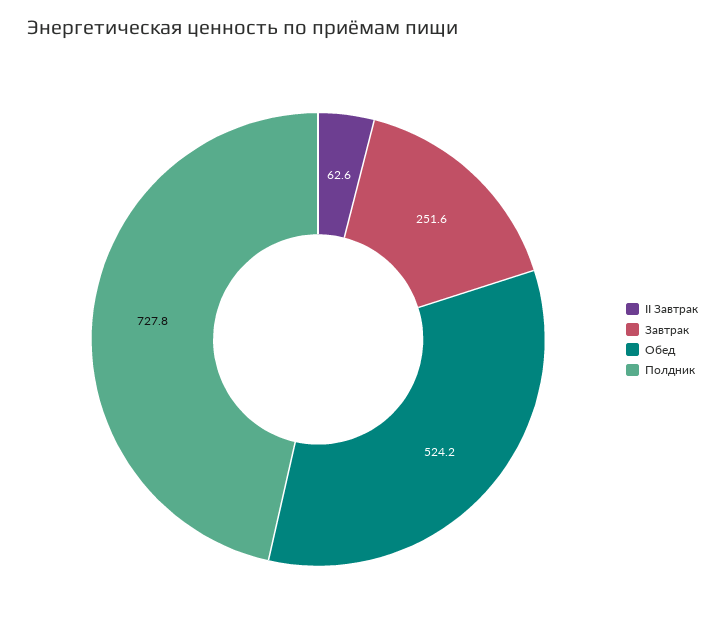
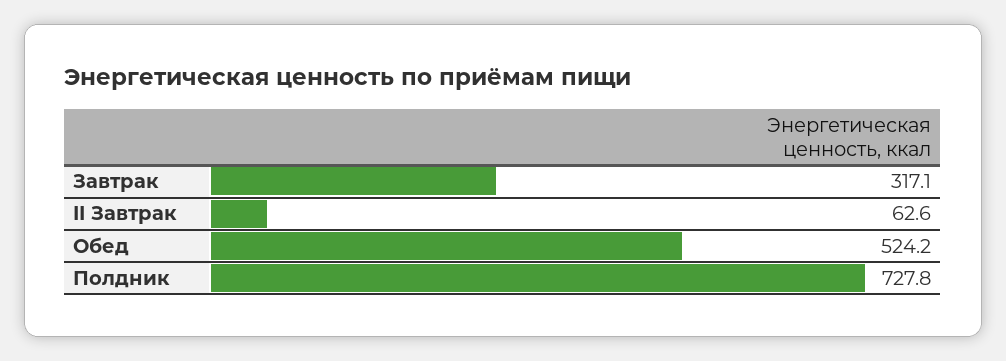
Завтрак: 251.6 -> 317.1

